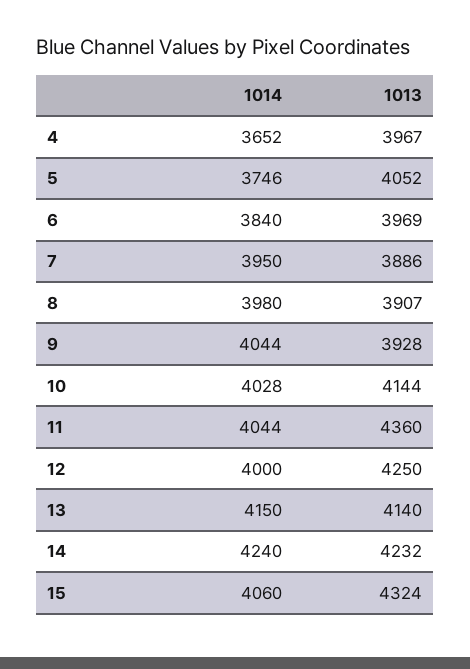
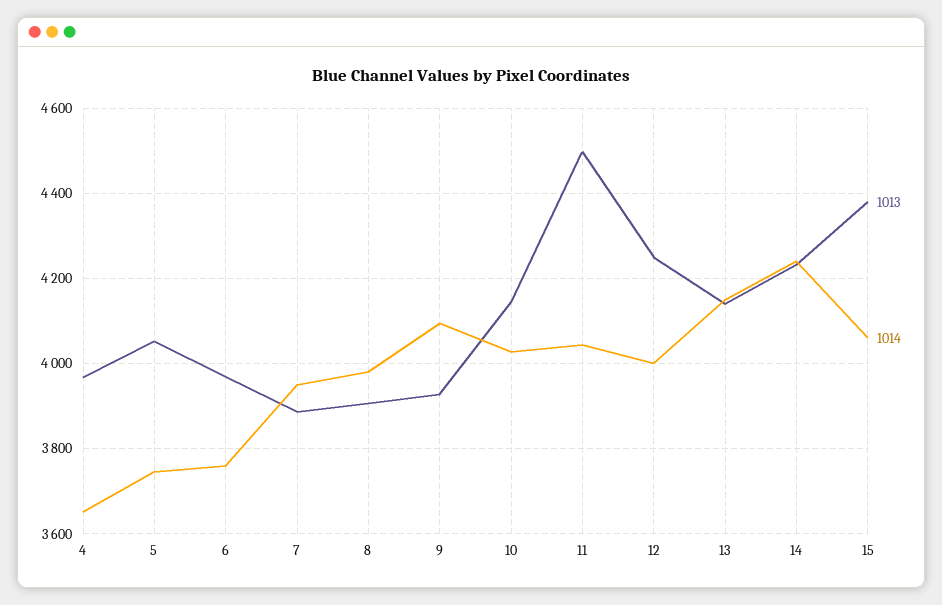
1014, 6: 3840 -> 3760
1014, 9: 4044 -> 4100
1013, 11: 4360 -> 4500
1013, 15: 4324 -> 4380

